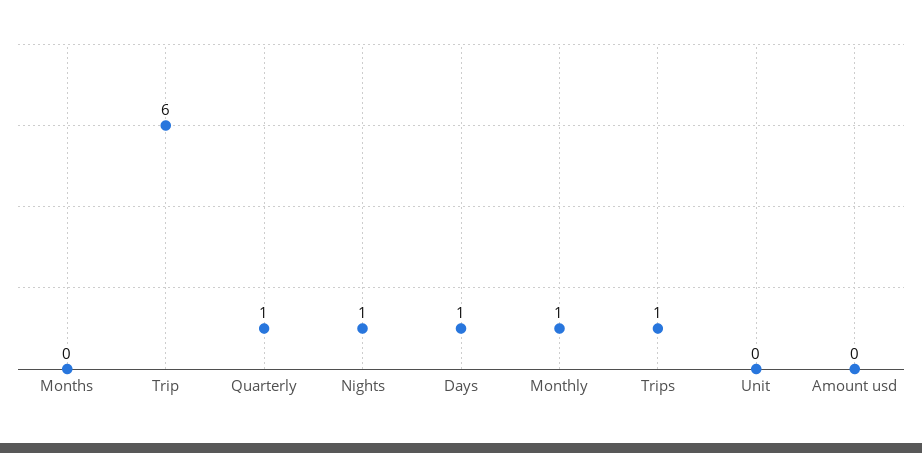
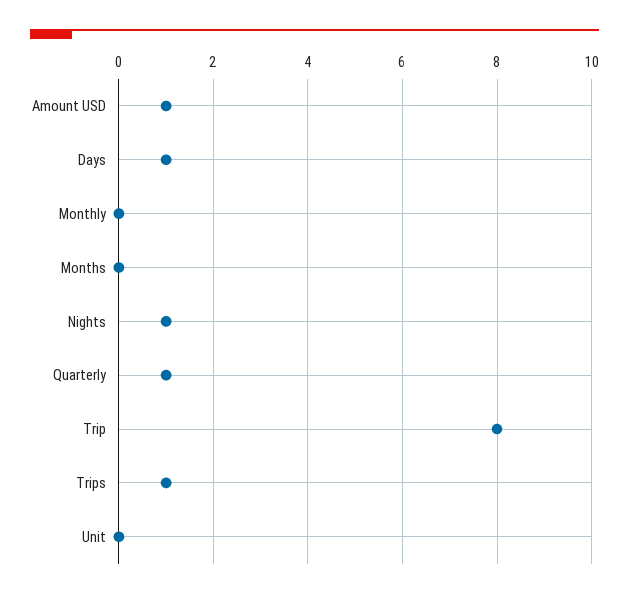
Trip: 6 -> 8
Monthly: 1 -> 0
Amount usd: 0 -> 1

